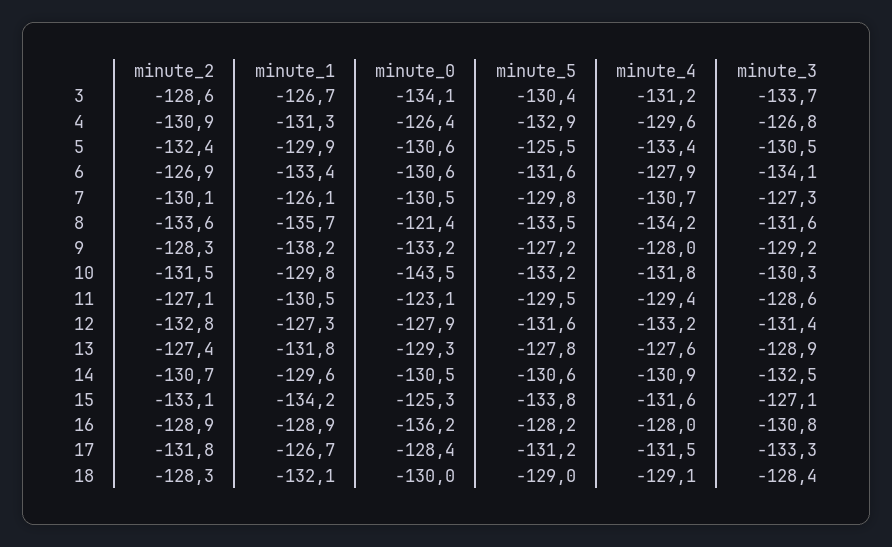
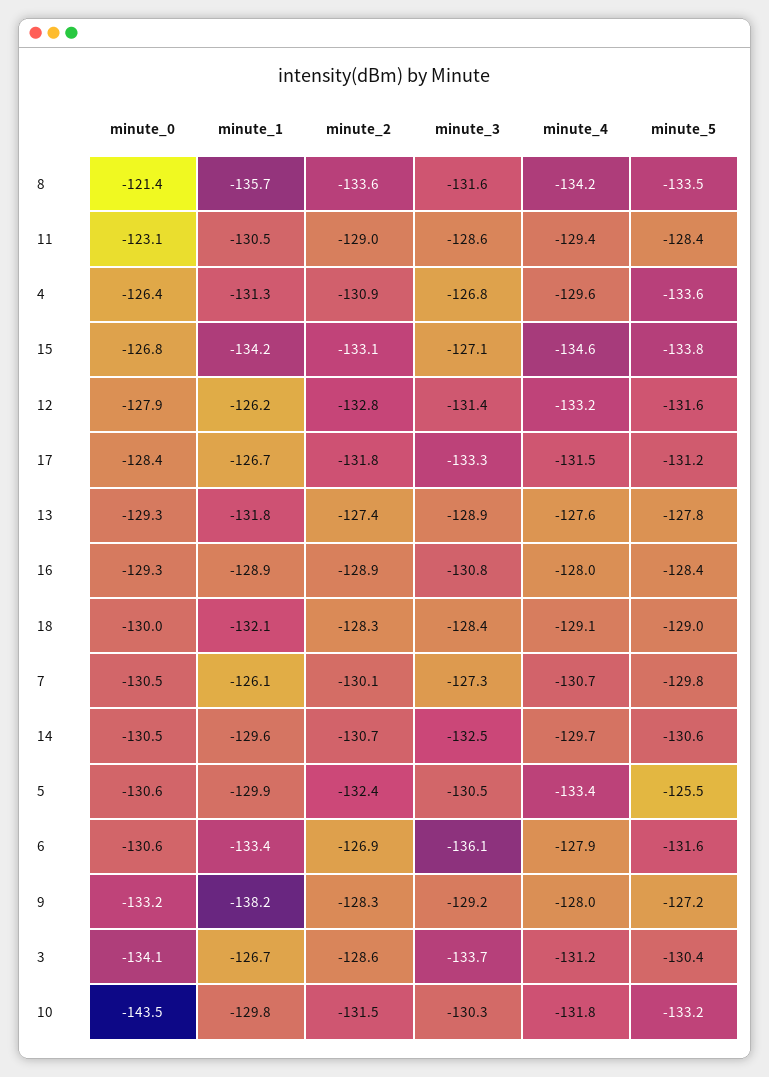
minute_5, 4: -132.9 -> -133.6
minute_3, 6: -134.1 -> -136.1
minute_2, 11: -127.1 -> -129
minute_5, 11: -129.5 -> -128.4
minute_1, 12: -127.3 -> -126.2
minute_4, 14: -130.9 -> -129.7
minute_0, 15: -125.3 -> -126.8
minute_4, 15: -131.6 -> -134.6
minute_0, 16: -136.2 -> -129.3
minute_5, 16: -128.2 -> -128.4

